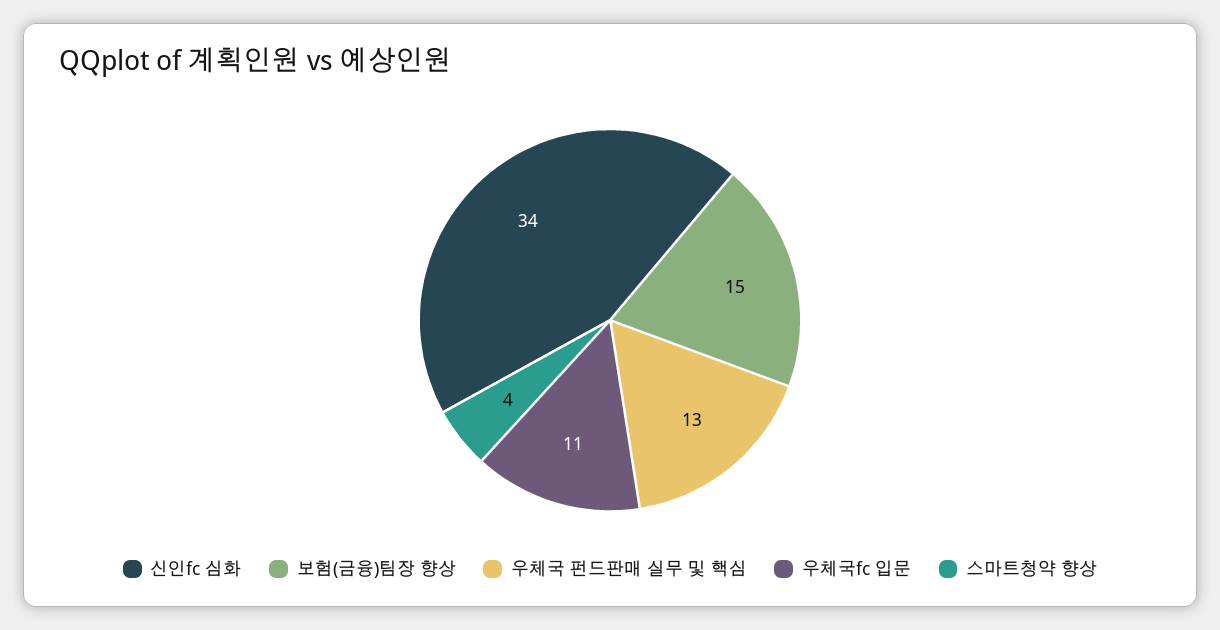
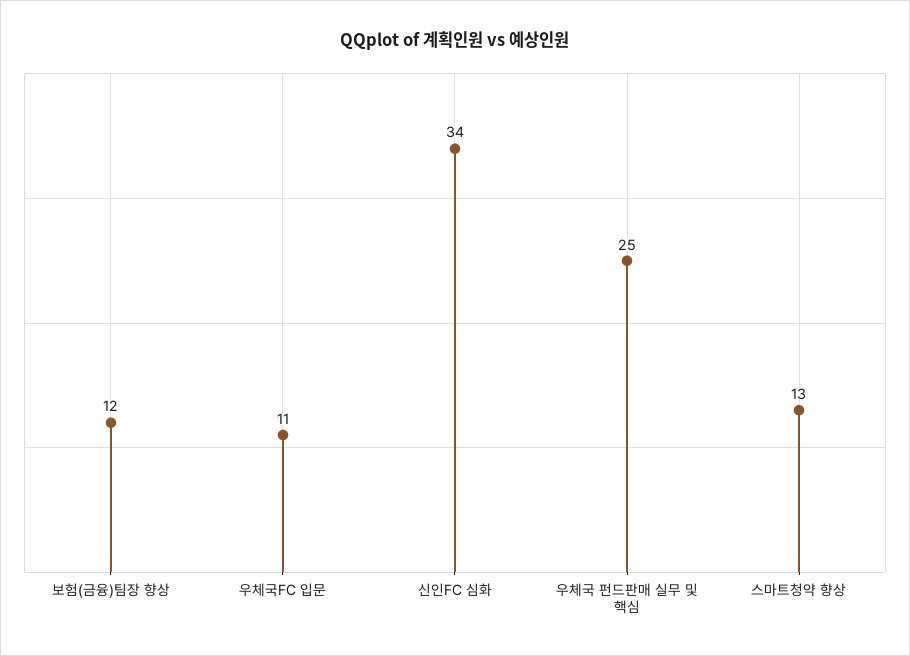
보험(금융)팀장 향상: 15 -> 12
우체국 펀드판매 실무 및 핵심: 13 -> 25
스마트청약 향상: 4 -> 13

